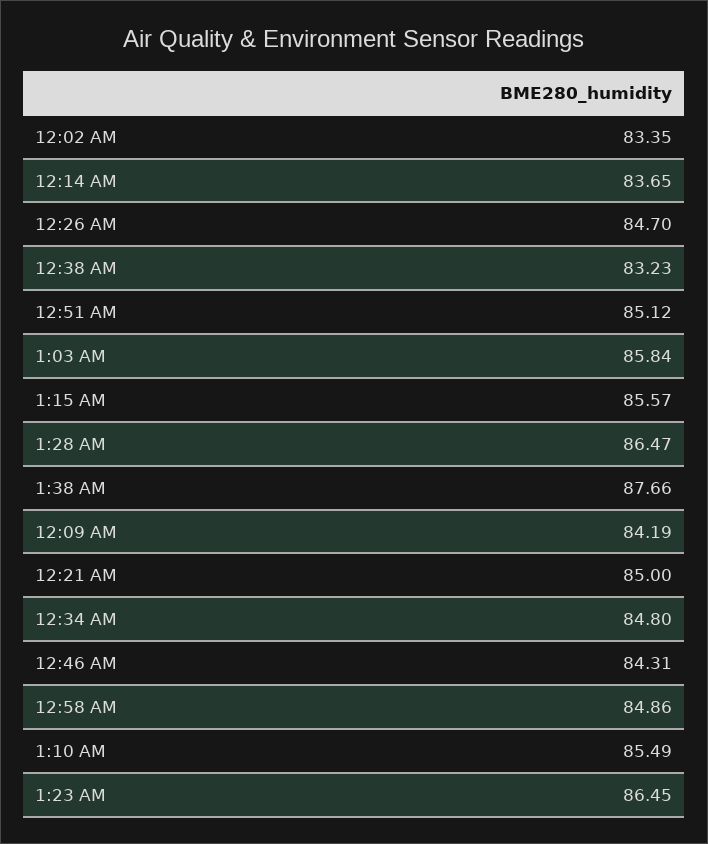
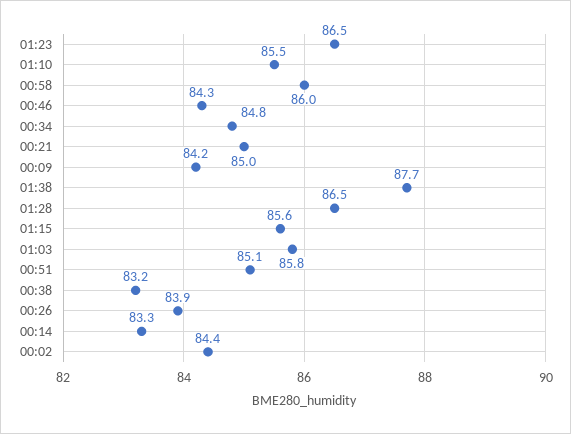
12:02 AM: 83.35 -> 84.4
12:14 AM: 83.65 -> 83.3
12:26 AM: 84.7 -> 83.9
12:58 AM: 84.86 -> 86

